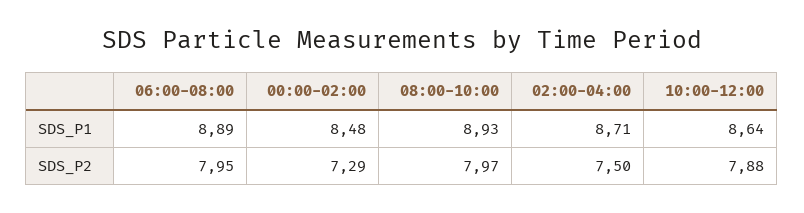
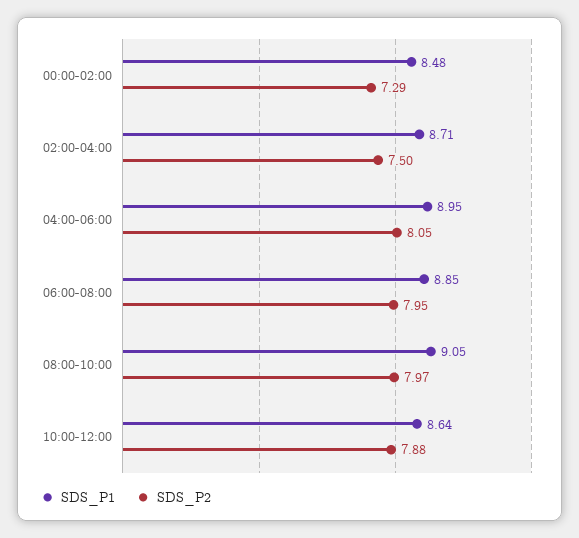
SDS_P1, 06:00-08:00: 8.89 -> 8.85
SDS_P1, 08:00-10:00: 8.93 -> 9.05
SDS_P1, 04:00-06:00: none -> 8.95
SDS_P2, 04:00-06:00: none -> 8.05

